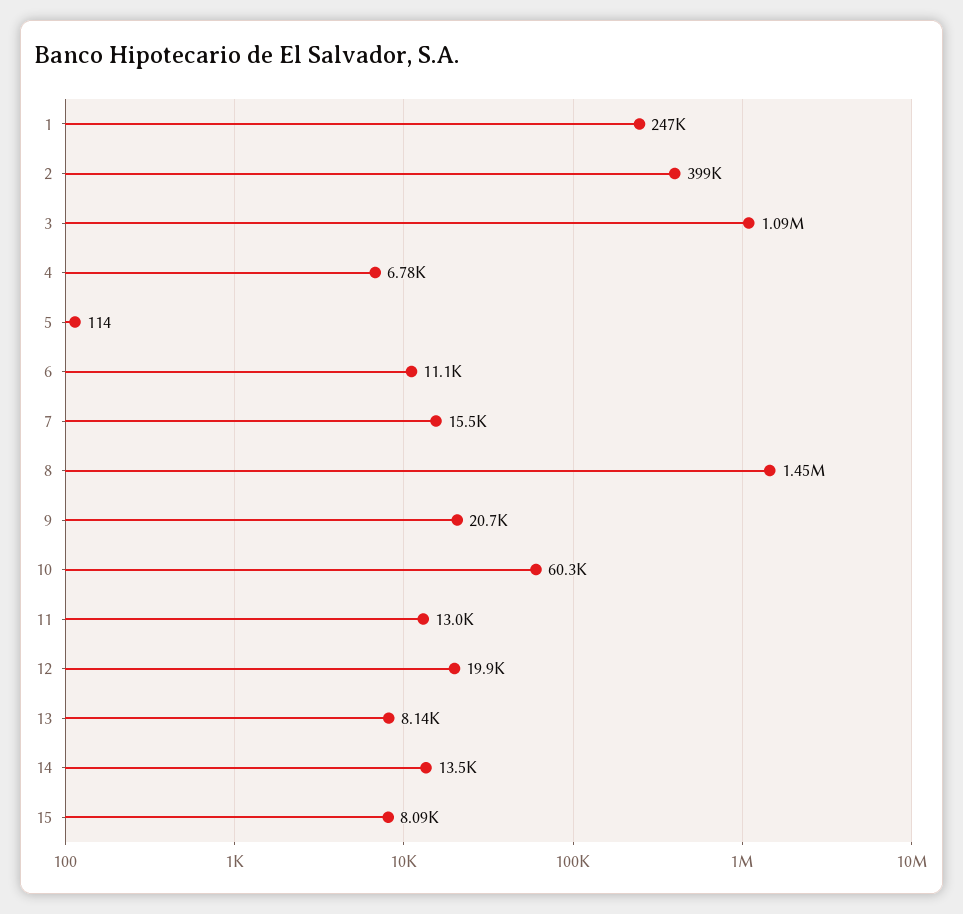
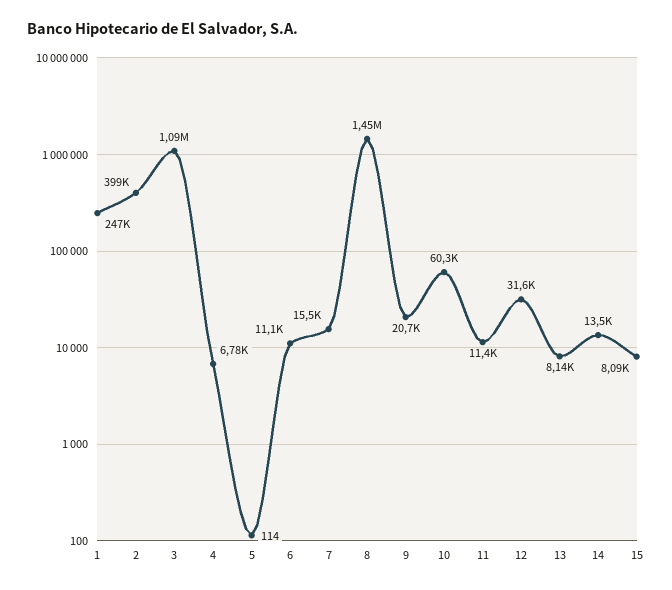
11: 13000 -> 11400
12: 19900 -> 31600

